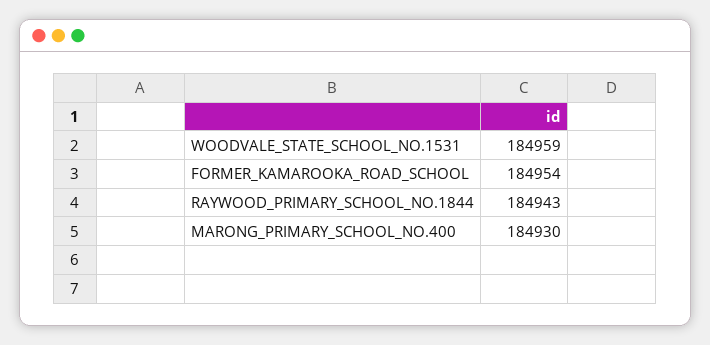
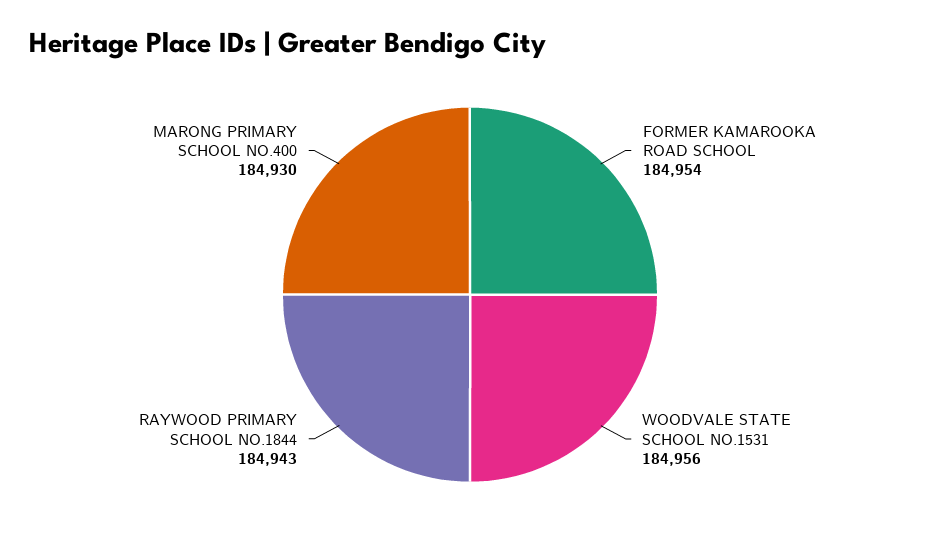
WOODVALE_STATE_SCHOOL_NO.1531: 184959 -> 184956

